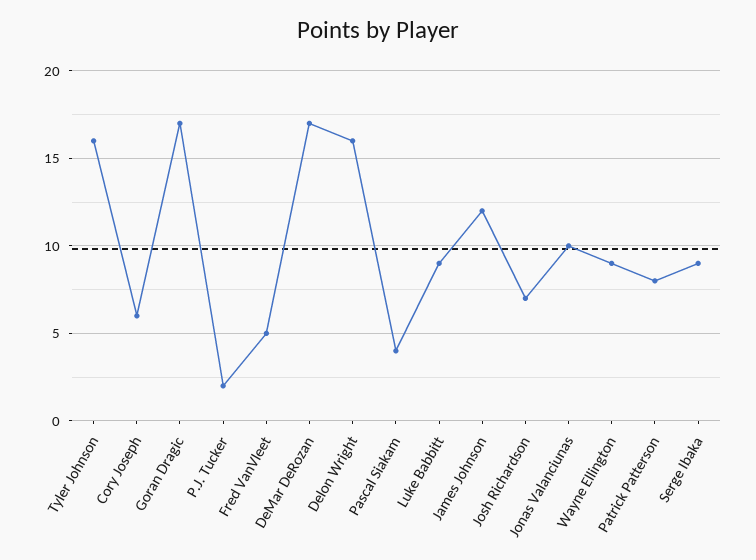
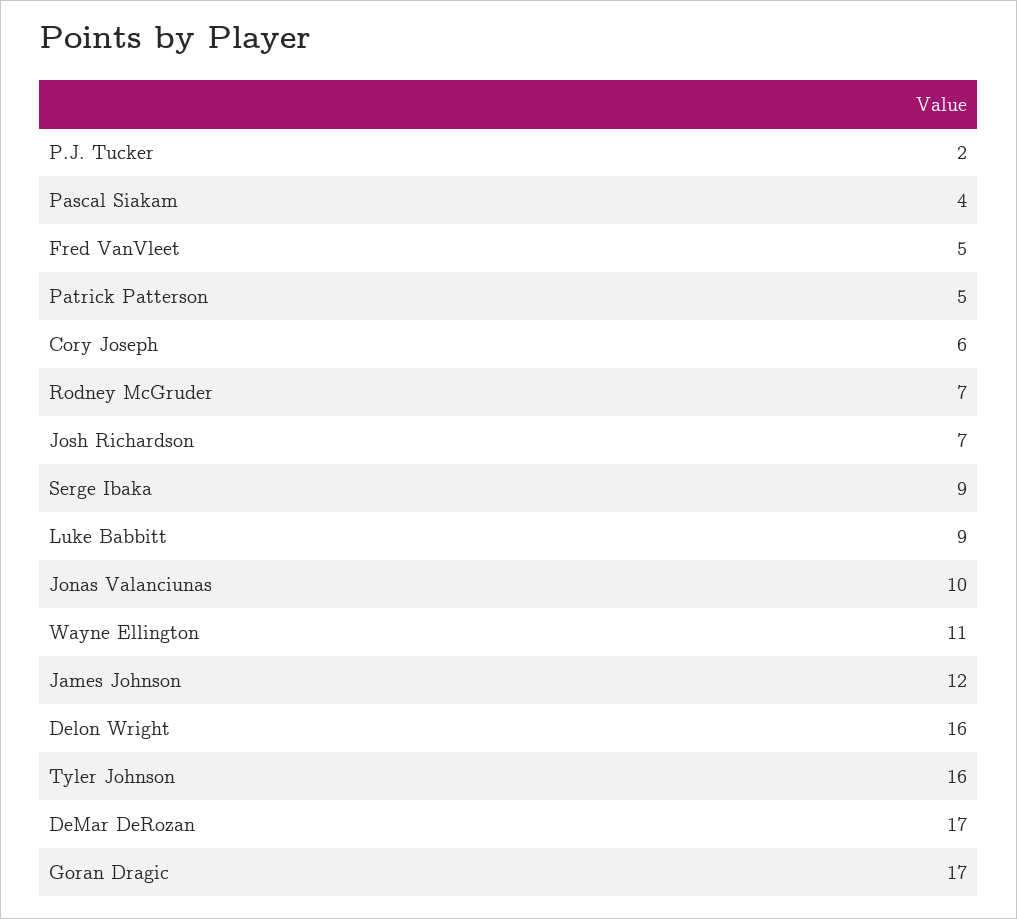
Wayne Ellington: 9 -> 11
Patrick Patterson: 8 -> 5
Rodney McGruder: none -> 7

